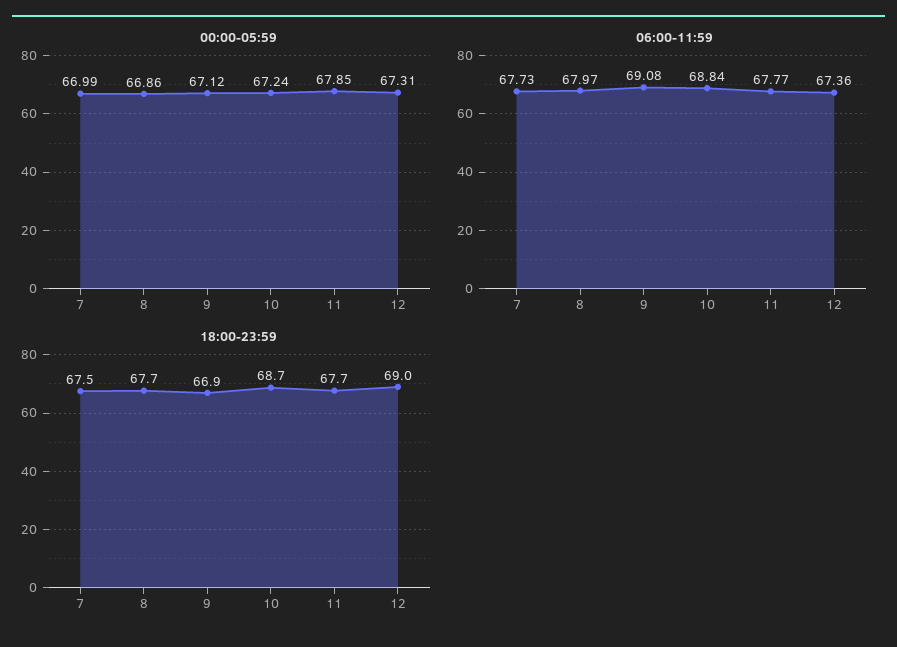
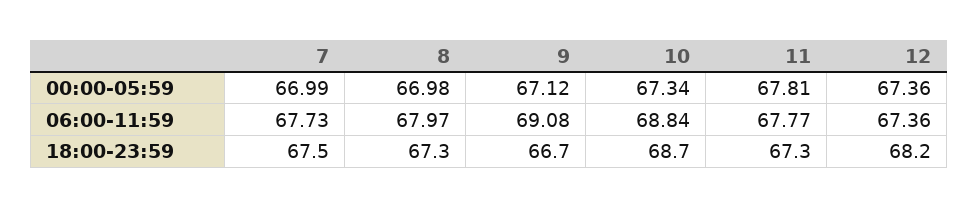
00:00-05:59, 8: 66.86 -> 66.98
00:00-05:59, 10: 67.24 -> 67.34
00:00-05:59, 11: 67.85 -> 67.81
00:00-05:59, 12: 67.31 -> 67.36
18:00-23:59, 8: 67.7 -> 67.3
18:00-23:59, 9: 66.9 -> 66.7
18:00-23:59, 11: 67.7 -> 67.3
18:00-23:59, 12: 69 -> 68.2

